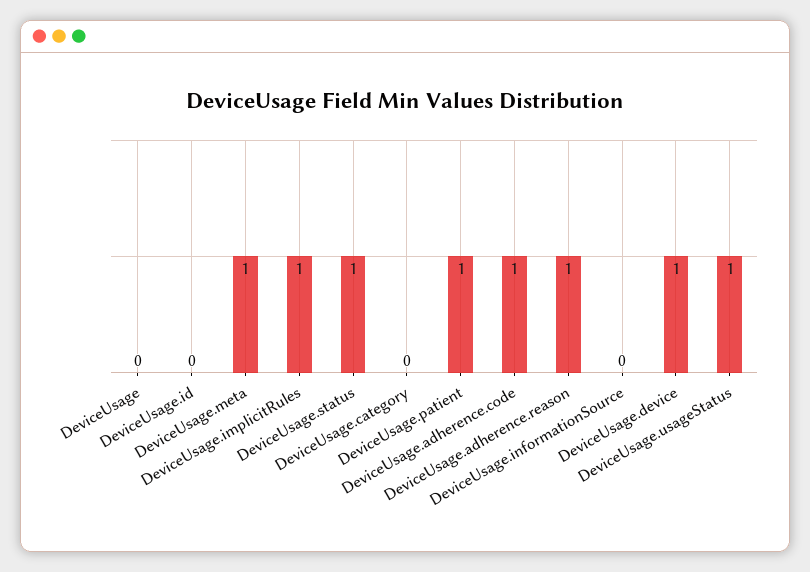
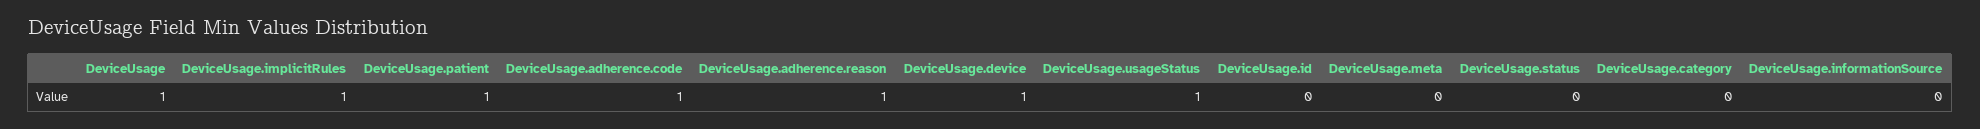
DeviceUsage: 0 -> 1
DeviceUsage.meta: 1 -> 0
DeviceUsage.status: 1 -> 0

